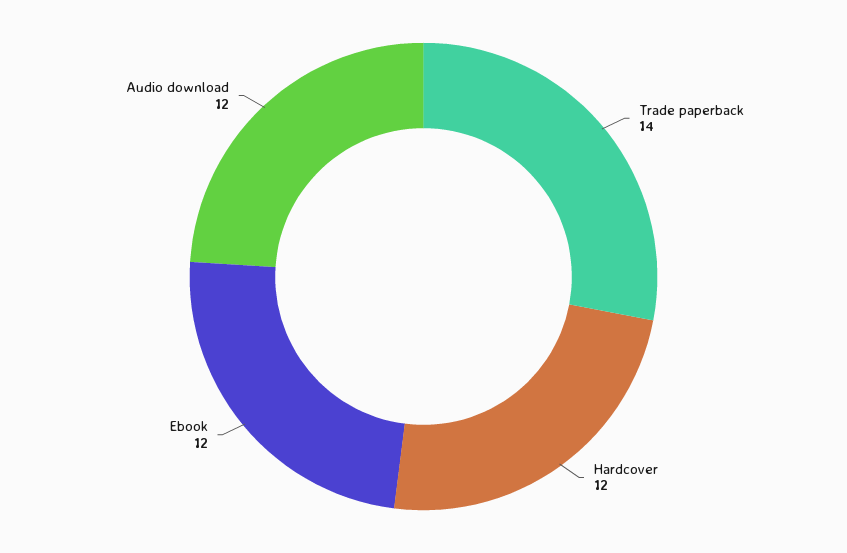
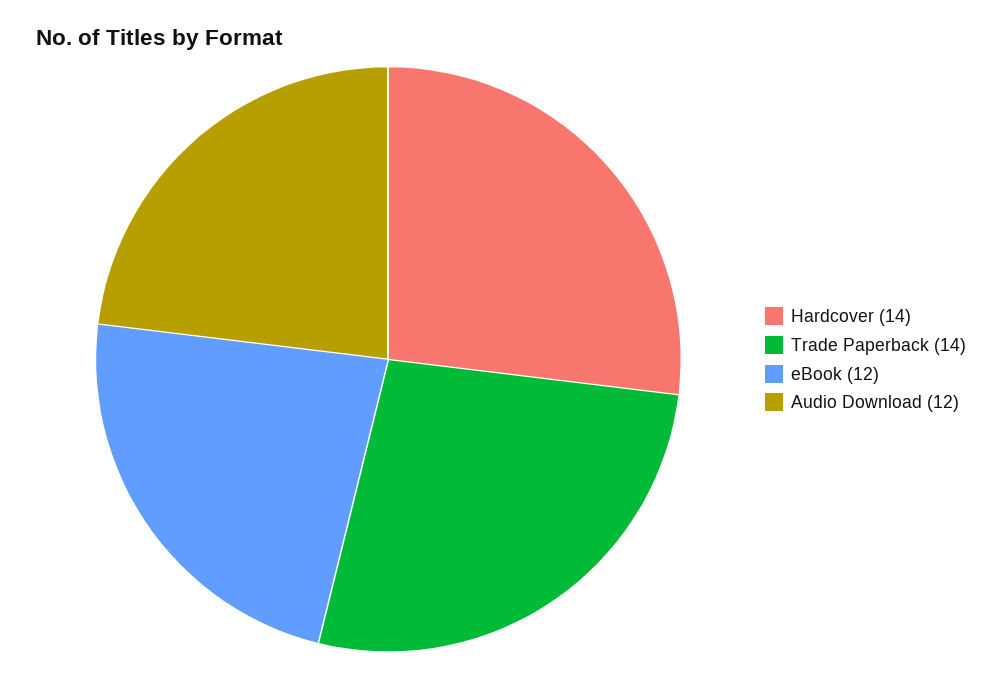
Hardcover: 12 -> 14

